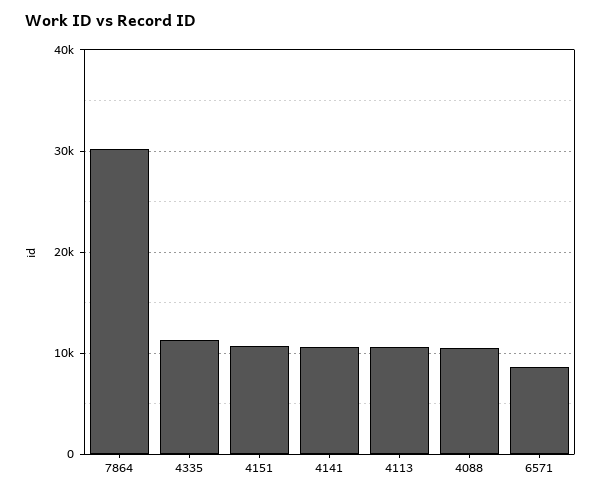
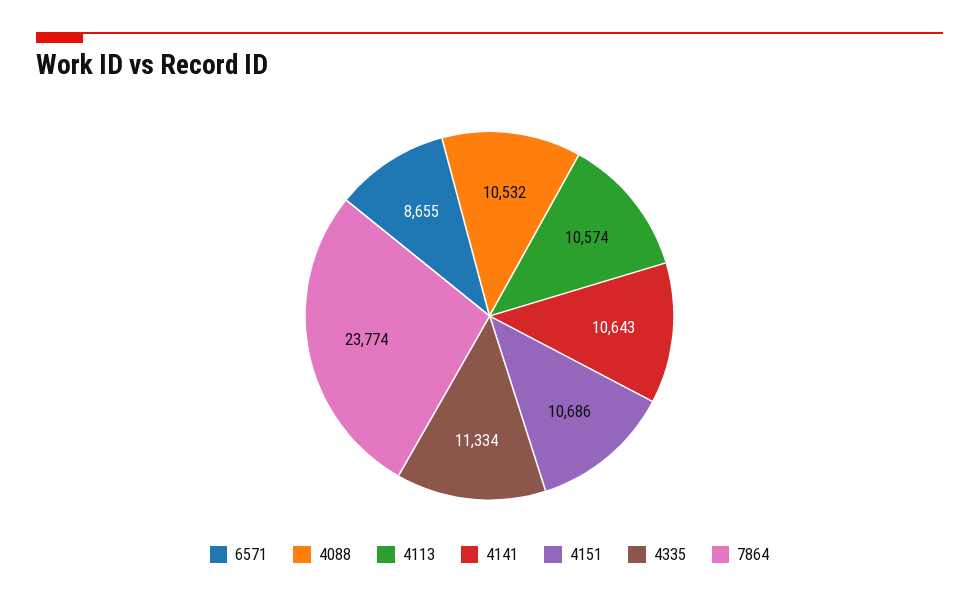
7864: 30000 -> 23774

